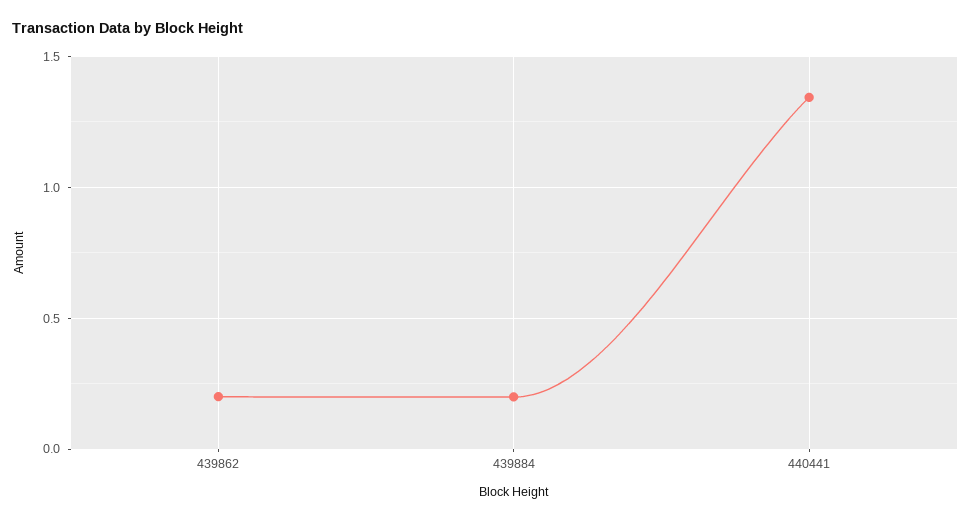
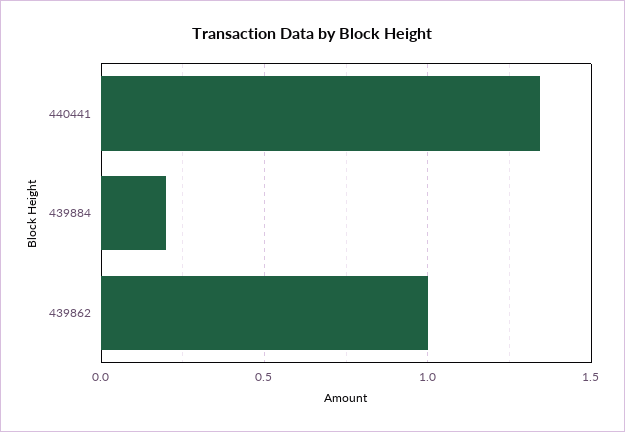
439862: 0.2 -> 1

